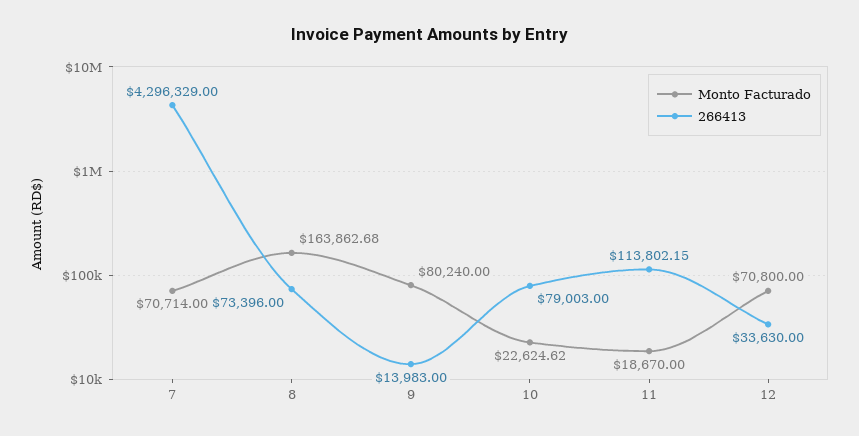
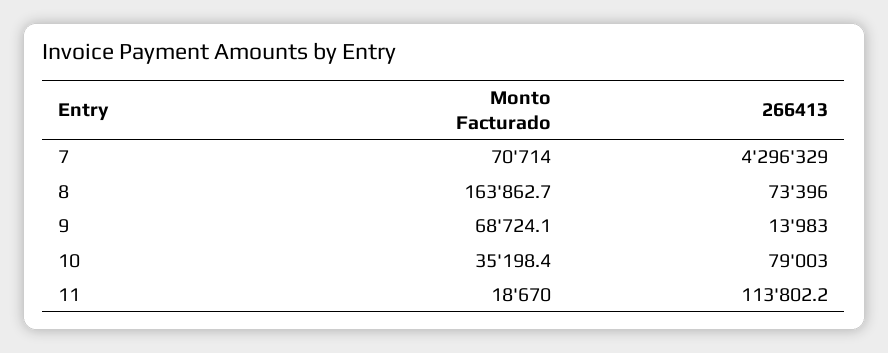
Monto Facturado, 9: 80240 -> 68724.1
Monto Facturado, 10: 22624.62 -> 35198.4
Monto Facturado, 12: 70800 -> none
266413, 12: 33630 -> none

